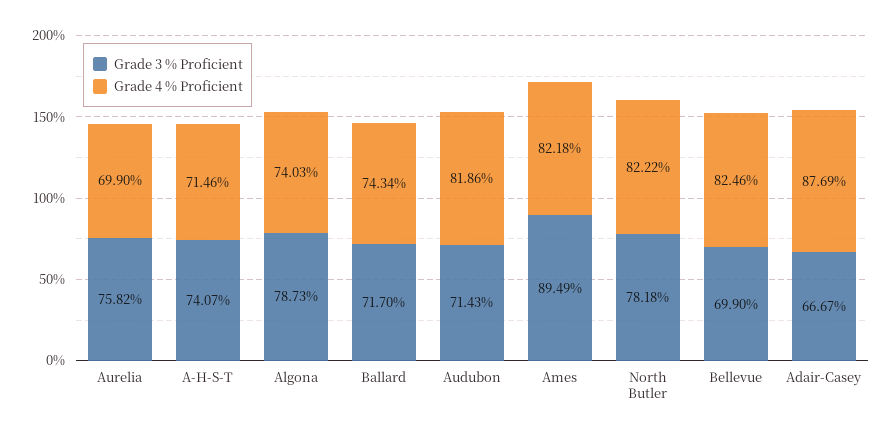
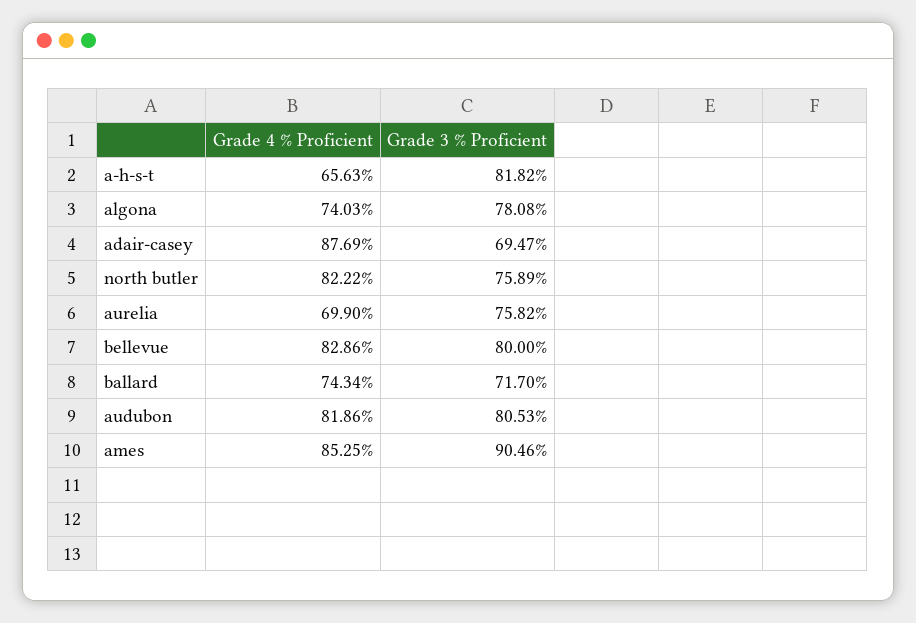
Grade 3 % Proficient, A-H-S-T: 74.07 -> 81.82
Grade 4 % Proficient, A-H-S-T: 71.46 -> 65.63
Grade 3 % Proficient, Algona: 78.73 -> 78.08
Grade 3 % Proficient, Audubon: 71.43 -> 80.53
Grade 3 % Proficient, Ames: 89.49 -> 90.46
Grade 4 % Proficient, Ames: 82.18 -> 85.25
Grade 3 % Proficient, North Butler: 78.18 -> 75.89
Grade 3 % Proficient, Bellevue: 69.9 -> 80
Grade 4 % Proficient, Bellevue: 82.46 -> 82.86
Grade 3 % Proficient, Adair-Casey: 66.67 -> 69.47

